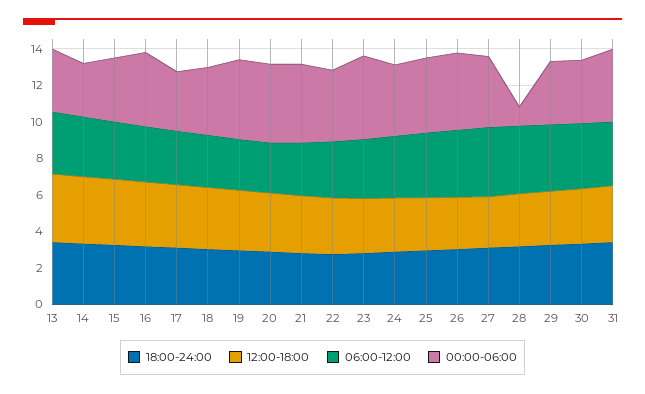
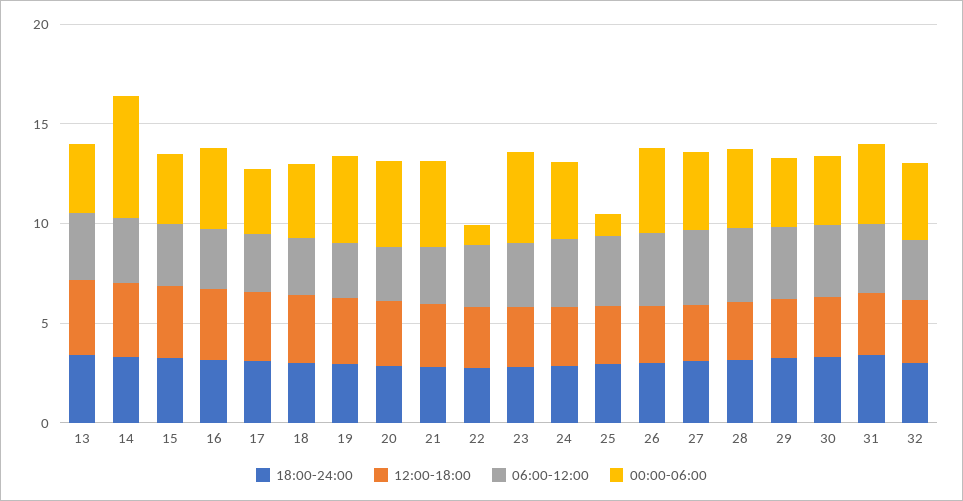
00:00-06:00, 14: 3 -> 6
00:00-06:00, 22: 4 -> 1
00:00-06:00, 25: 4 -> 1
00:00-06:00, 28: 1 -> 4
18:00-24:00, 32: none -> 3
12:00-18:00, 32: none -> 3
06:00-12:00, 32: none -> 3
00:00-06:00, 32: none -> 4

